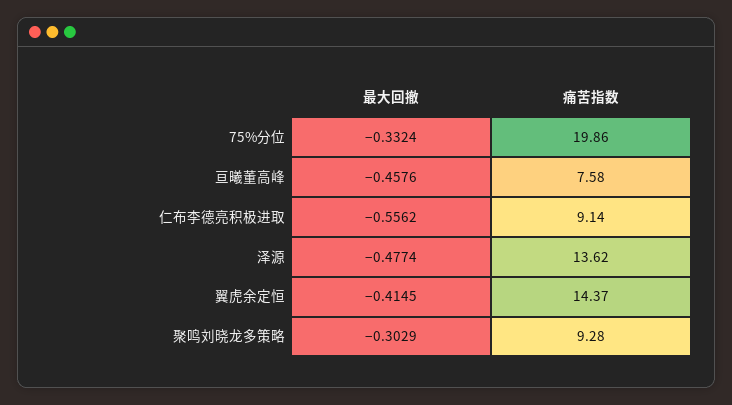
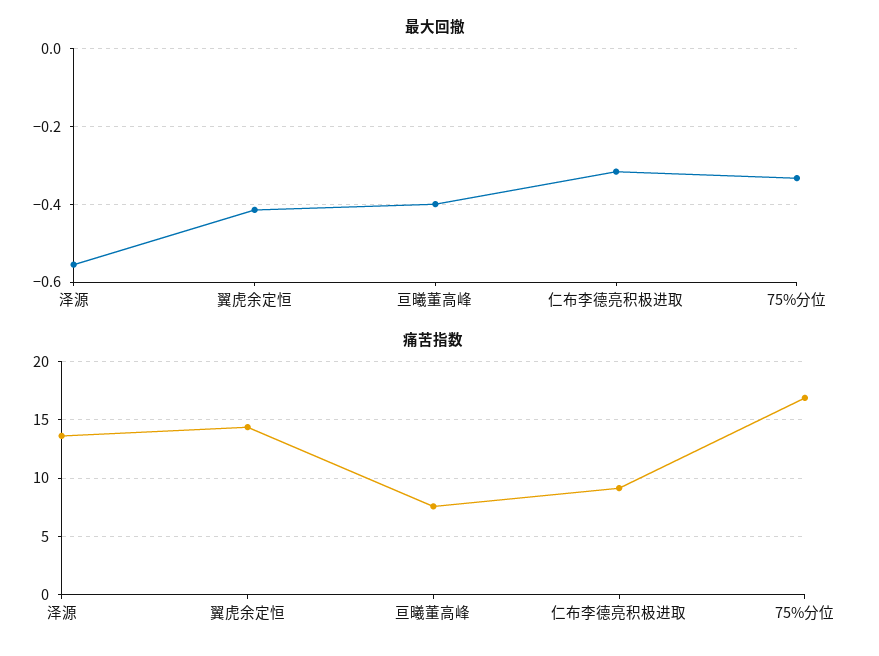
痛苦指数, 75%分位: 19.86 -> 17
最大回撤, 亘曦董高峰: -0.4576 -> -0.4
最大回撤, 仁布李德亮积极进取: -0.5562 -> -0.32
最大回撤, 泽源: -0.4774 -> -0.56
最大回撤, 聚鸣刘晓龙多策略: -0.3029 -> none
痛苦指数, 聚鸣刘晓龙多策略: 9.28 -> none

